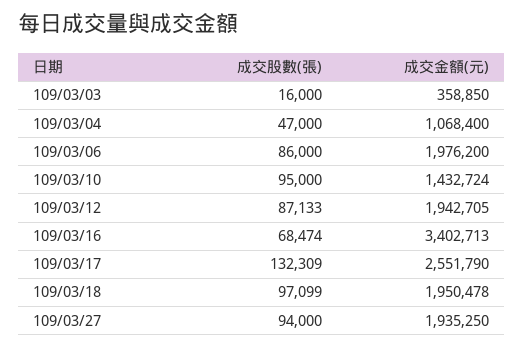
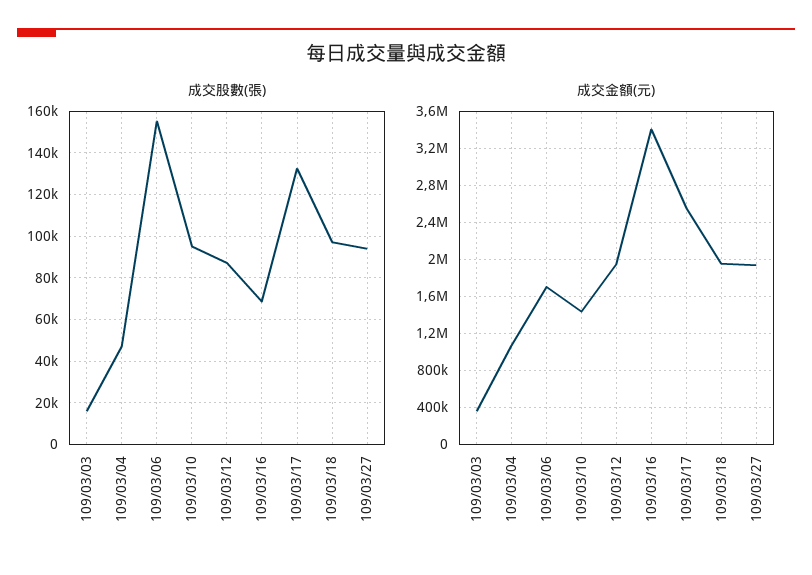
成交股數(張), 109/03/06: 86000 -> 155000
成交金額(元), 109/03/06: 1976200 -> 1700000

